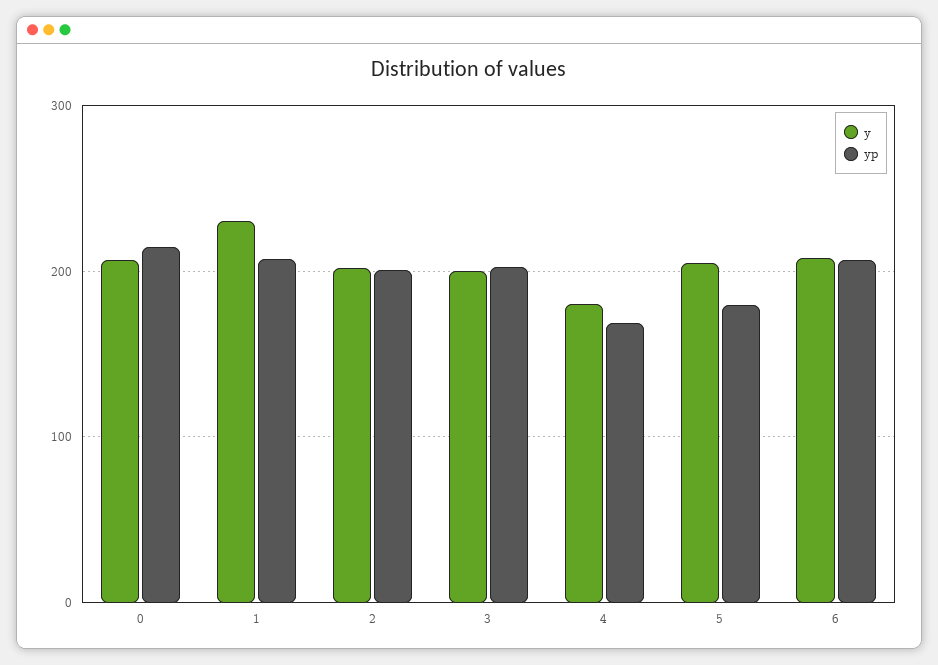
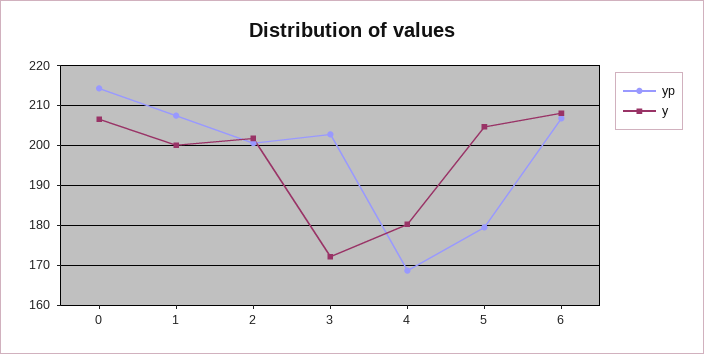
y, 1: 230 -> 200
y, 3: 200 -> 172

